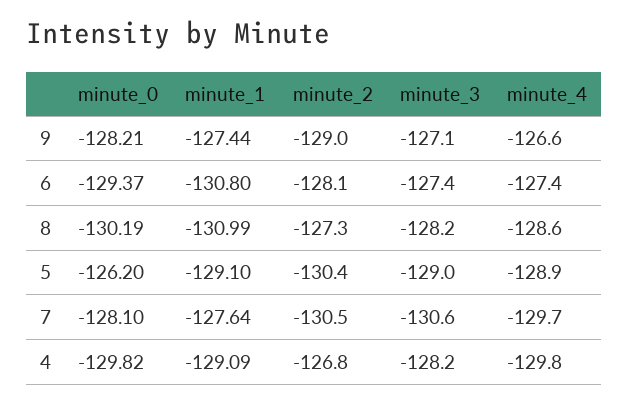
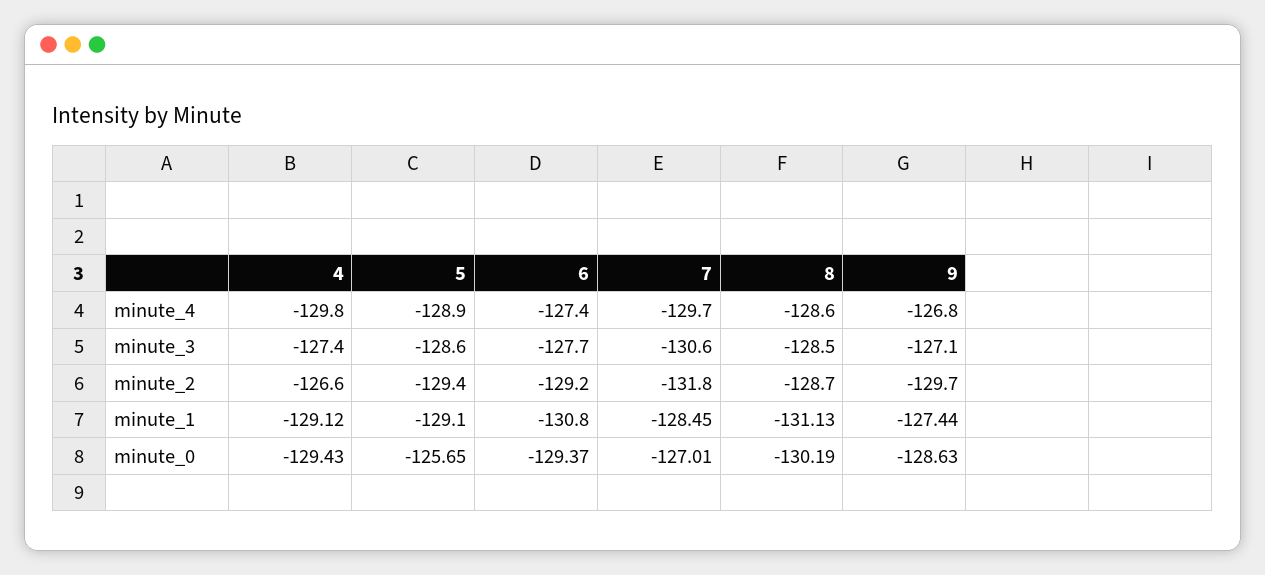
minute_0, 9: -128.21 -> -128.63
minute_2, 9: -129 -> -129.7
minute_4, 9: -126.6 -> -126.8
minute_2, 6: -128.1 -> -129.2
minute_3, 6: -127.4 -> -127.7
minute_1, 8: -130.99 -> -131.13
minute_2, 8: -127.3 -> -128.7
minute_3, 8: -128.2 -> -128.5
minute_0, 5: -126.2 -> -125.65
minute_2, 5: -130.4 -> -129.4
minute_3, 5: -129 -> -128.6
minute_0, 7: -128.1 -> -127.01
minute_1, 7: -127.64 -> -128.45
minute_2, 7: -130.5 -> -131.8
minute_0, 4: -129.82 -> -129.43
minute_1, 4: -129.09 -> -129.12
minute_2, 4: -126.8 -> -126.6
minute_3, 4: -128.2 -> -127.4

